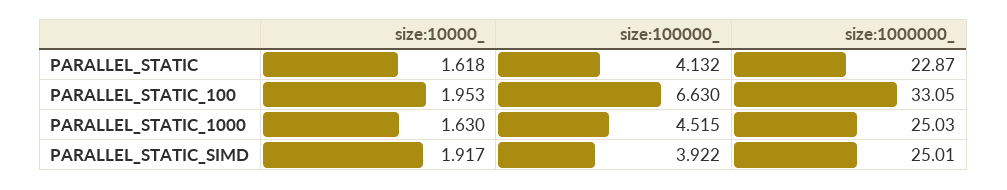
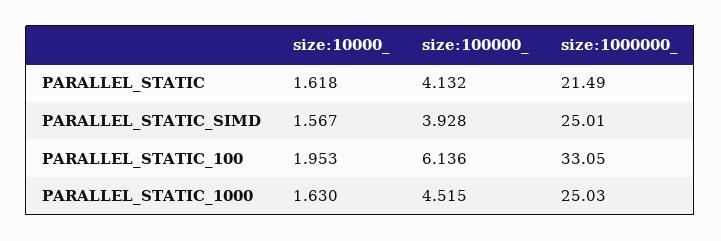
size:1000000_, PARALLEL_STATIC: 22.87 -> 21.49
size:100000_, PARALLEL_STATIC_100: 6.63 -> 6.136
size:10000_, PARALLEL_STATIC_SIMD: 1.917 -> 1.567
size:100000_, PARALLEL_STATIC_SIMD: 3.922 -> 3.928

